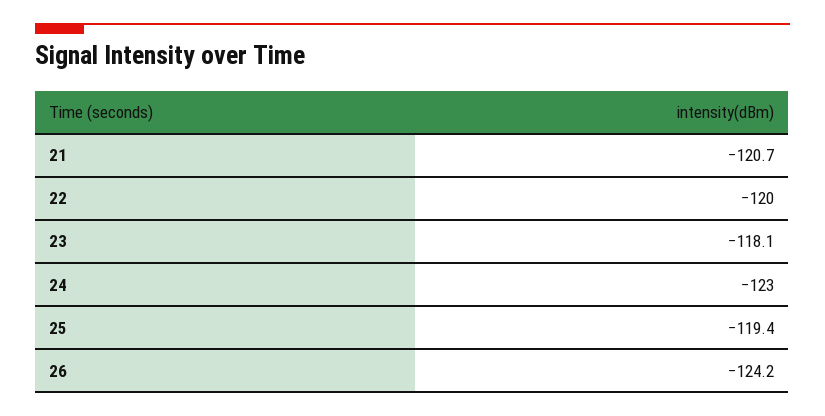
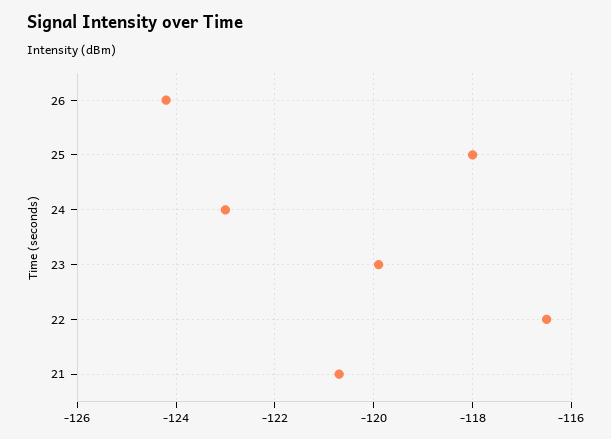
22: -120 -> -116.5
23: -118.1 -> -120
25: -119.4 -> -118

